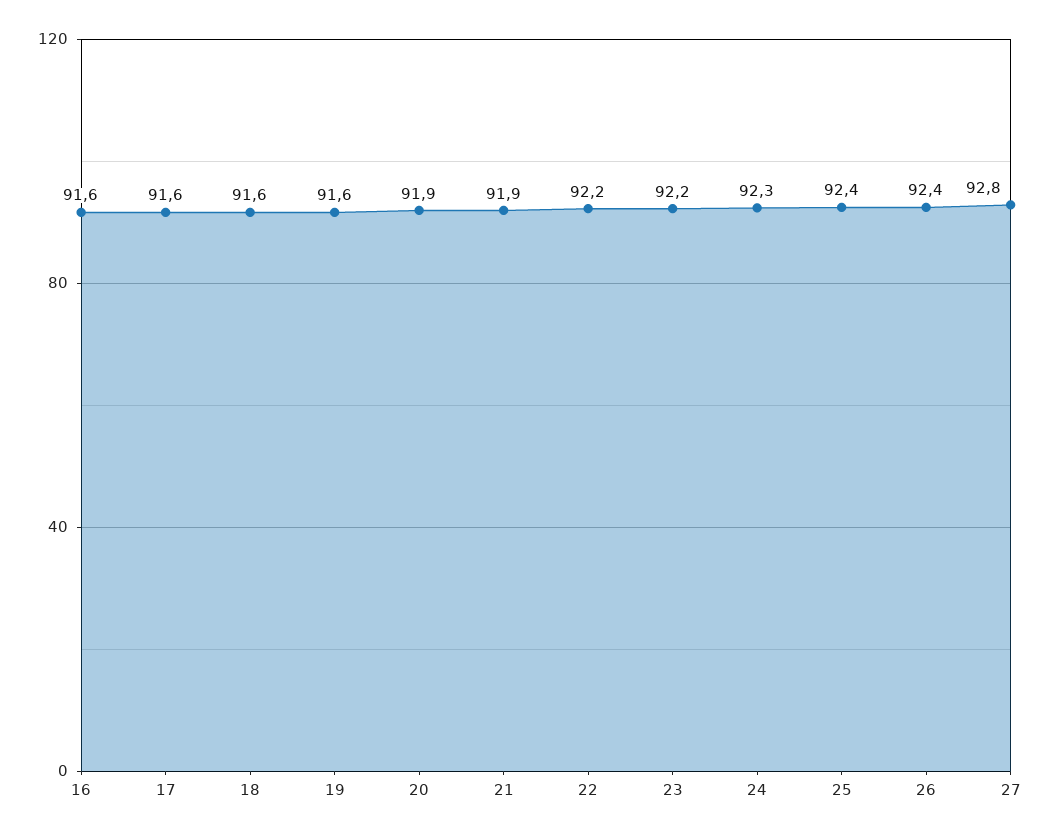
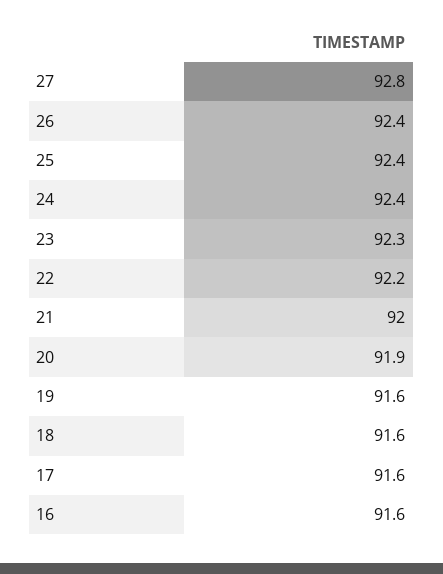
21: 91.9 -> 92
23: 92.2 -> 92.3
24: 92.3 -> 92.4

